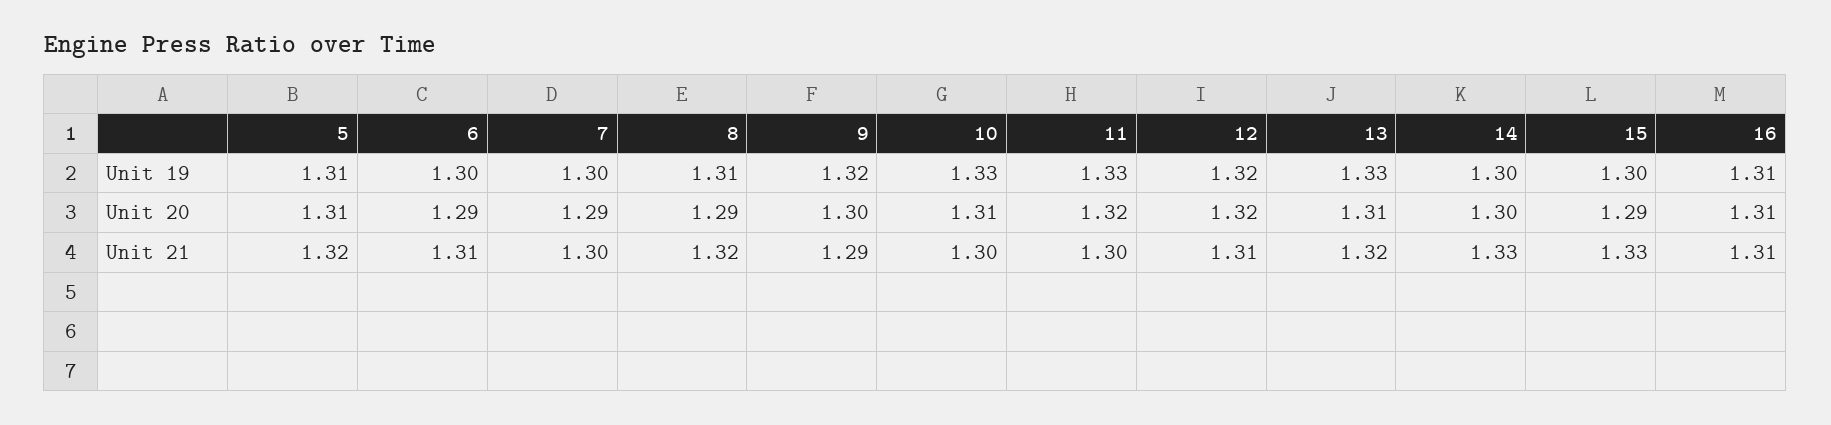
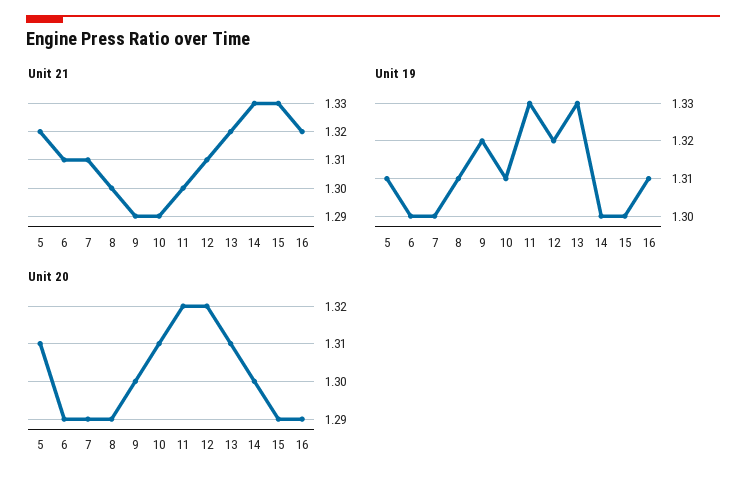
Unit 19, 10: 1.33 -> 1.31
Unit 20, 16: 1.31 -> 1.29
Unit 21, 7: 1.3 -> 1.31
Unit 21, 8: 1.32 -> 1.3
Unit 21, 10: 1.3 -> 1.29
Unit 21, 16: 1.31 -> 1.32

